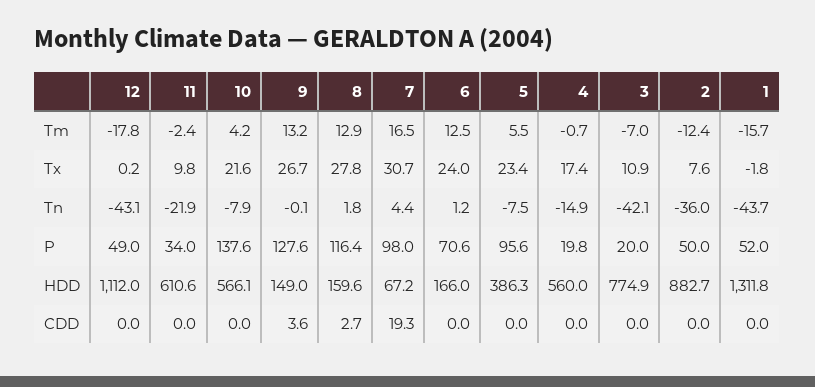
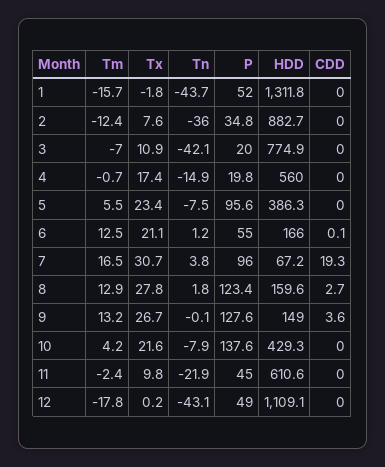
6, Tx: 24 -> 21.1
7, Tn: 4.4 -> 3.8
11, P: 34 -> 45
8, P: 116.4 -> 123.4
7, P: 98 -> 96
6, P: 70.6 -> 55
2, P: 50 -> 34.8
12, HDD: 1112 -> 1109.1
10, HDD: 566.1 -> 429.3
6, CDD: 0 -> 0.1

